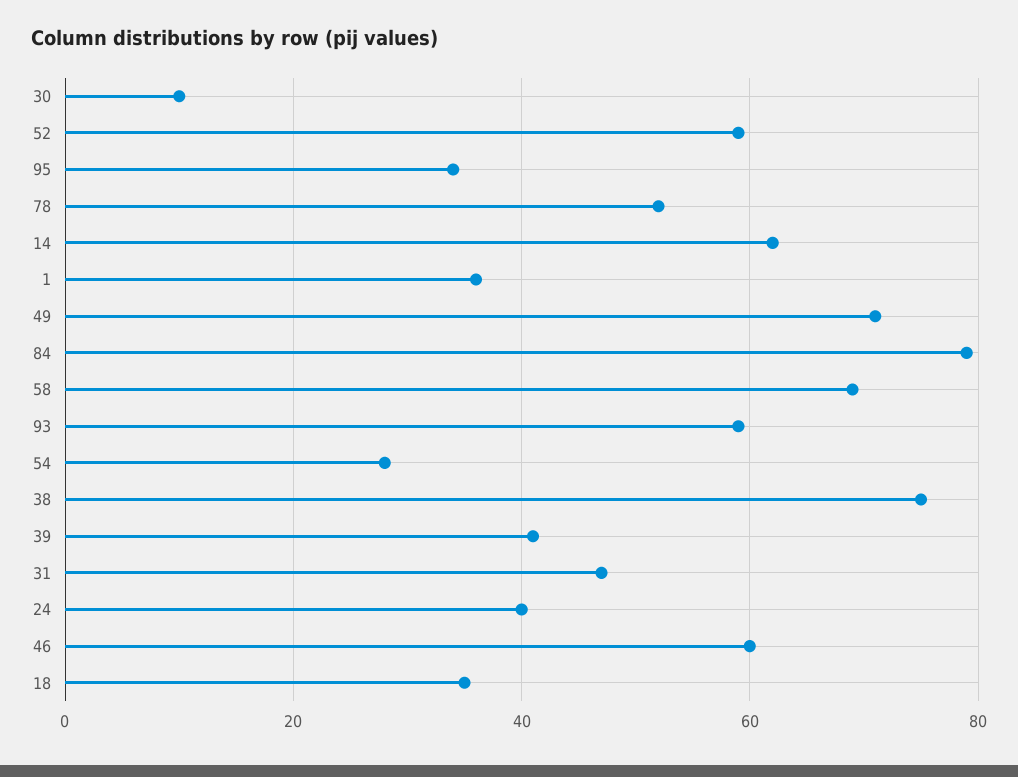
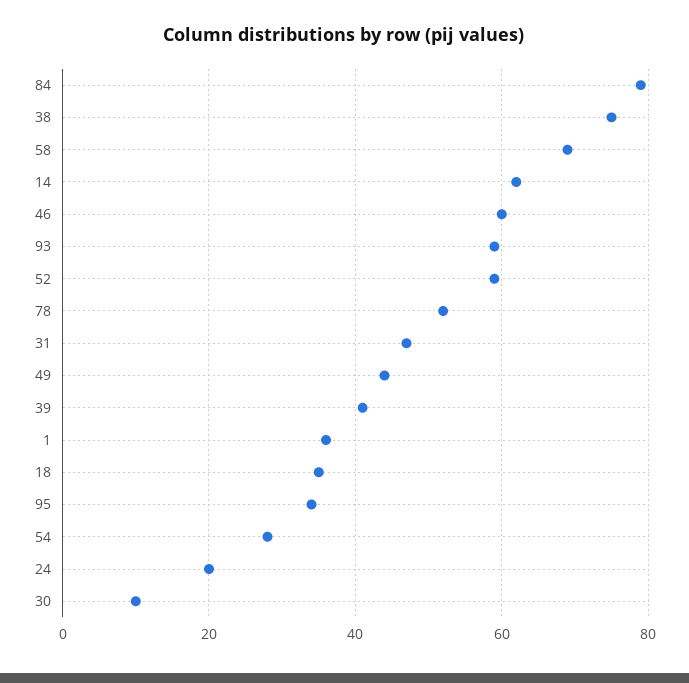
49: 70 -> 45
24: 40 -> 20

